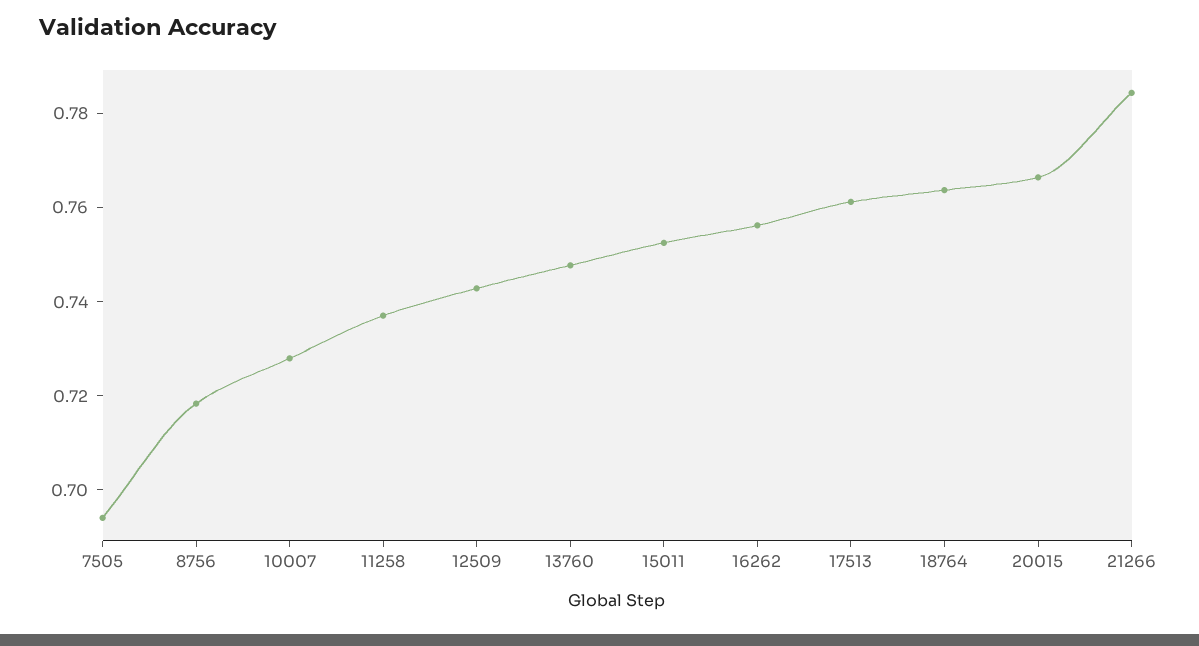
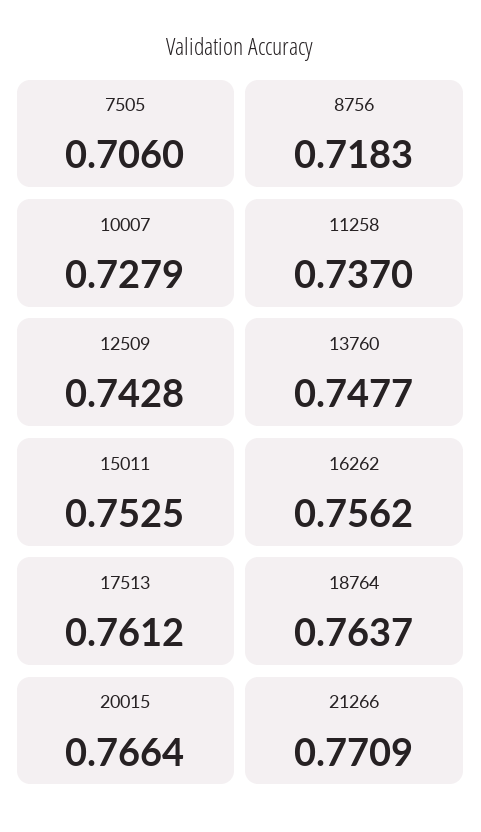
7505: 0.695 -> 0.706
21266: 0.785 -> 0.7709

